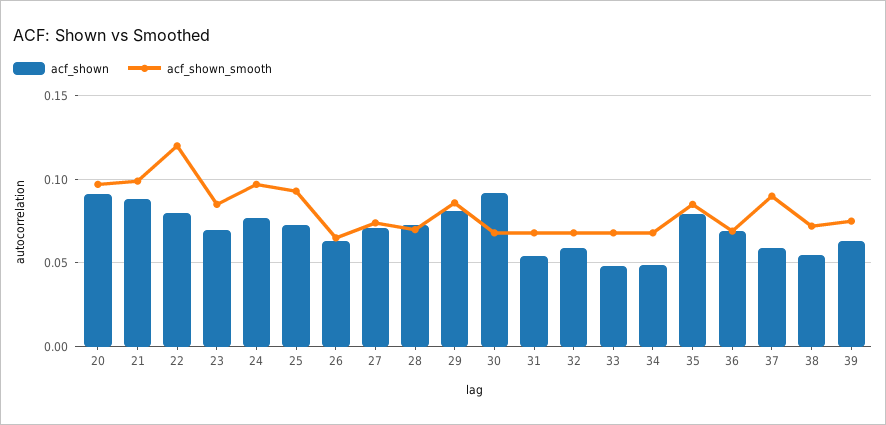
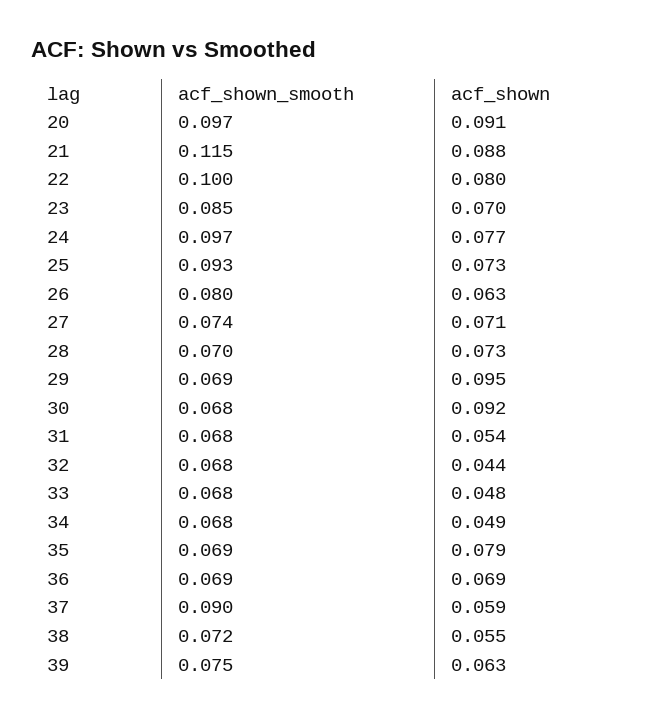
acf_shown_smooth, 21: 0.1 -> 0.115
acf_shown_smooth, 22: 0.12 -> 0.1
acf_shown_smooth, 26: 0.065 -> 0.08
acf_shown, 29: 0.08 -> 0.095
acf_shown_smooth, 29: 0.085 -> 0.069
acf_shown, 32: 0.06 -> 0.044
acf_shown_smooth, 35: 0.085 -> 0.069

